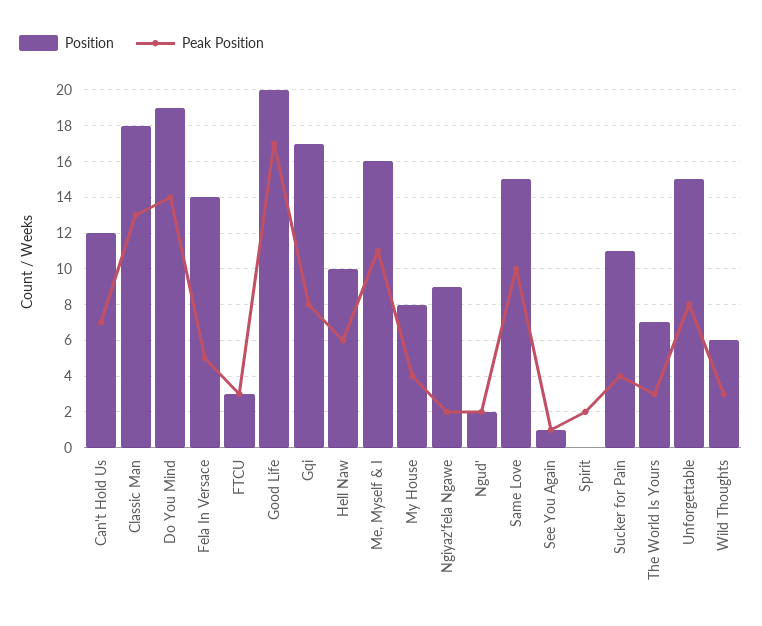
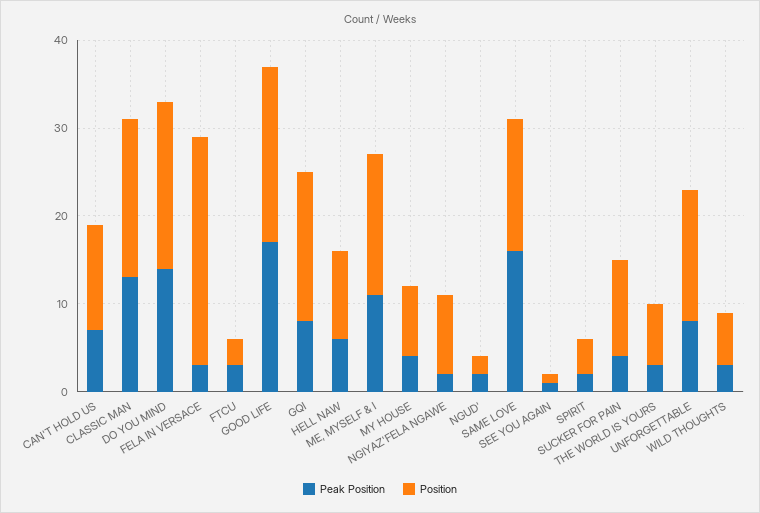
Position, Fela In Versace: 14 -> 26
Peak Position, Fela In Versace: 5 -> 3
Peak Position, Same Love: 10 -> 16
Position, Spirit: 0 -> 4

